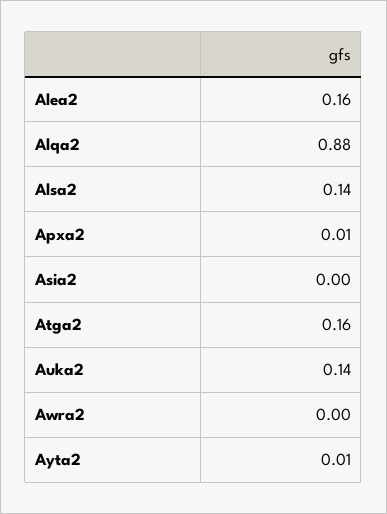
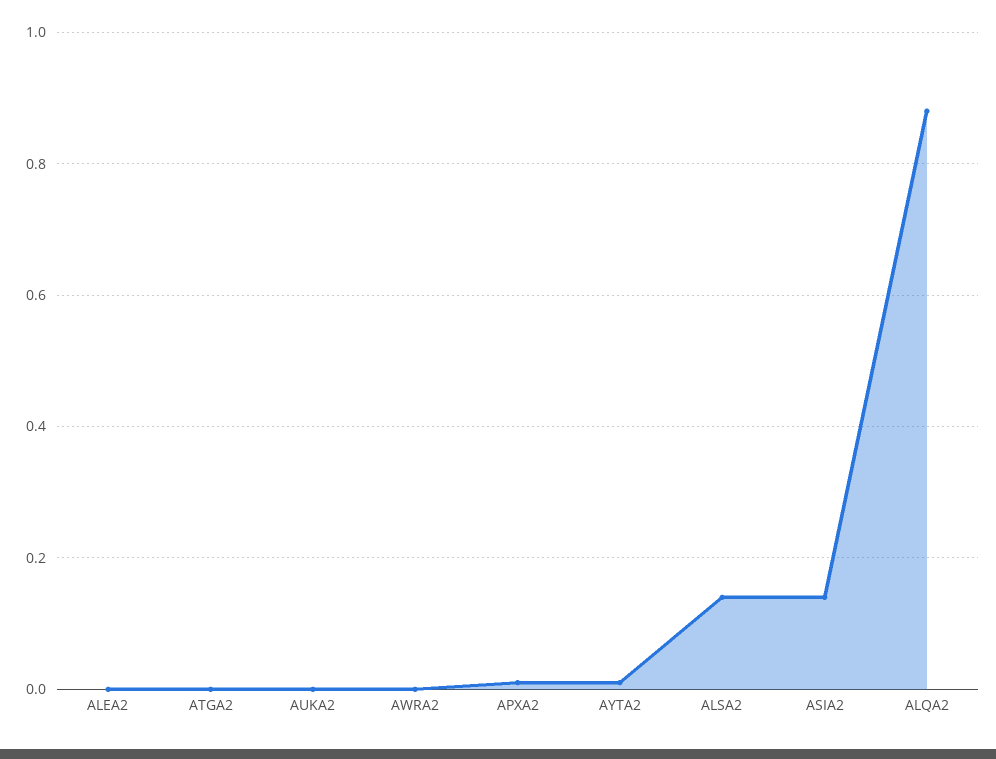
Alea2: 0.16 -> 0
Asia2: 0 -> 0.15
Atga2: 0.16 -> 0
Auka2: 0.14 -> 0

